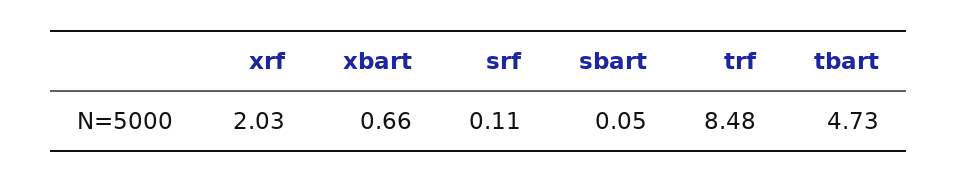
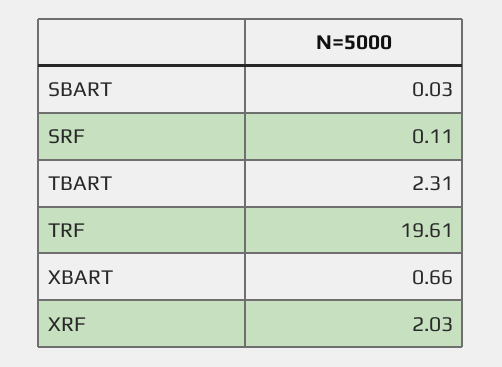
sbart: 0.05 -> 0.03
trf: 8.48 -> 19.61
tbart: 4.73 -> 2.31

